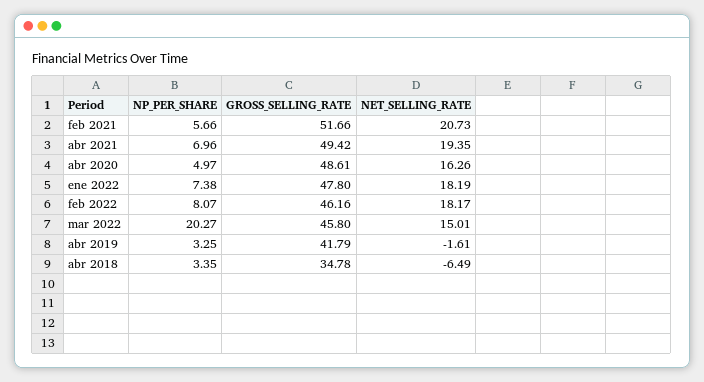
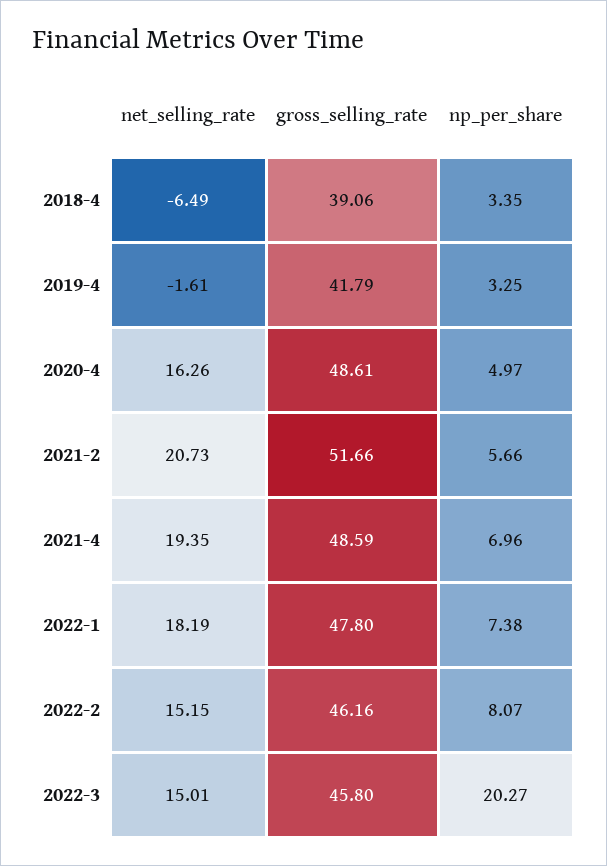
GROSS_SELLING_RATE, abr 2021: 49.42 -> 48.59
NET_SELLING_RATE, feb 2022: 18.17 -> 15.15
GROSS_SELLING_RATE, abr 2018: 34.78 -> 39.06

